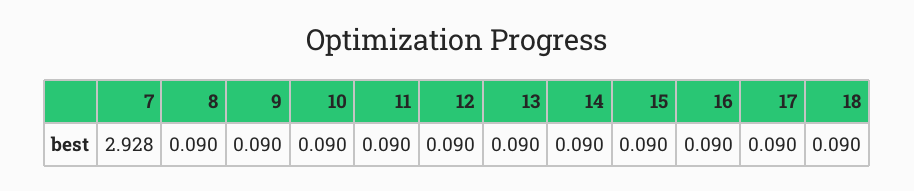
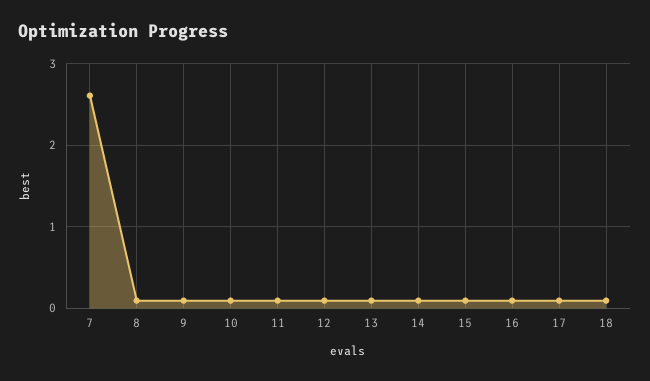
7: 2.928 -> 2.6

